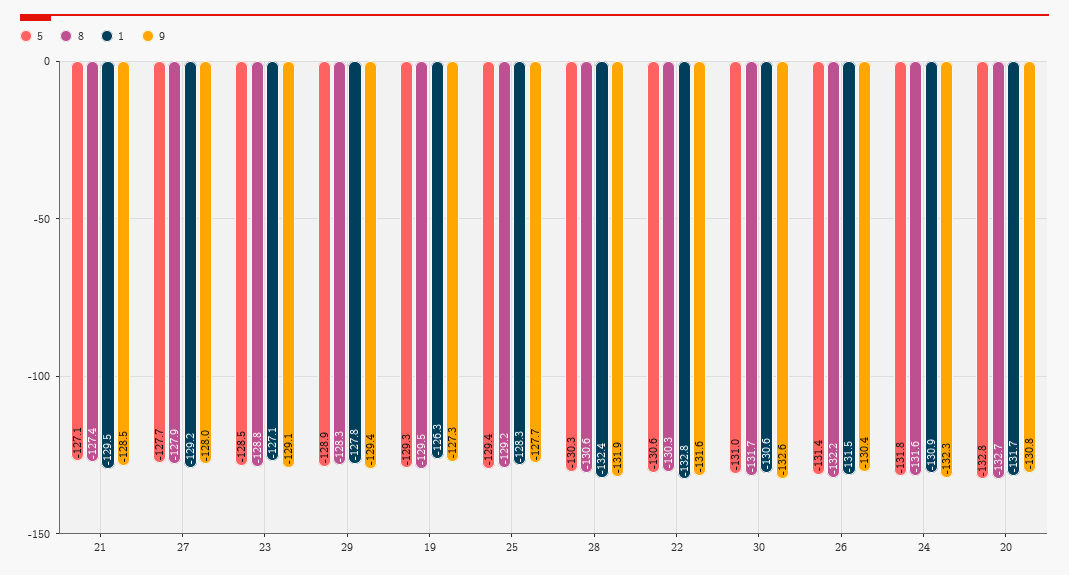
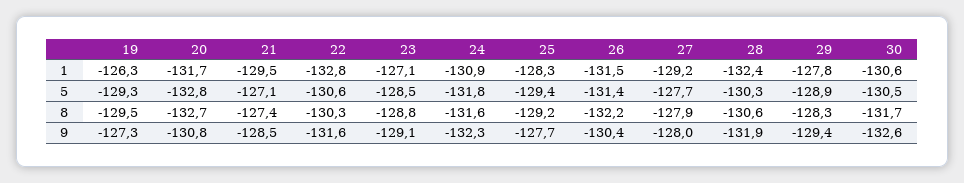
5, 30: -131 -> -130.5

